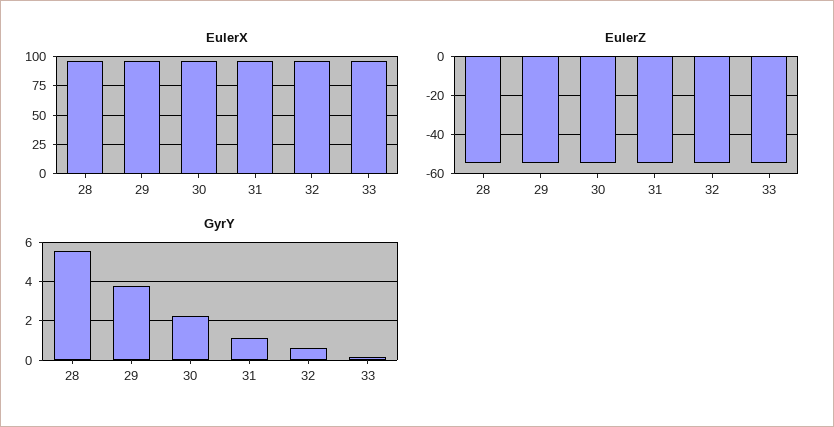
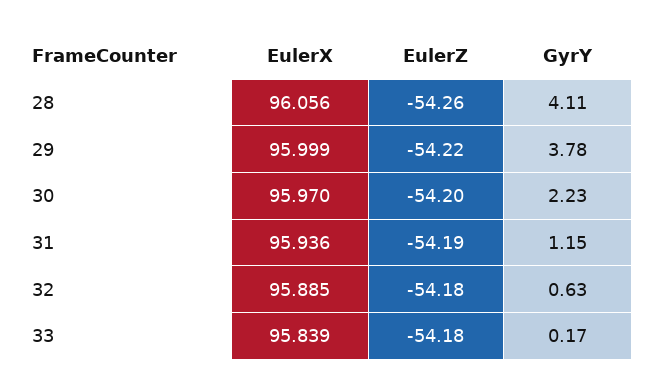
GyrY, 28: 5.5 -> 4.11

